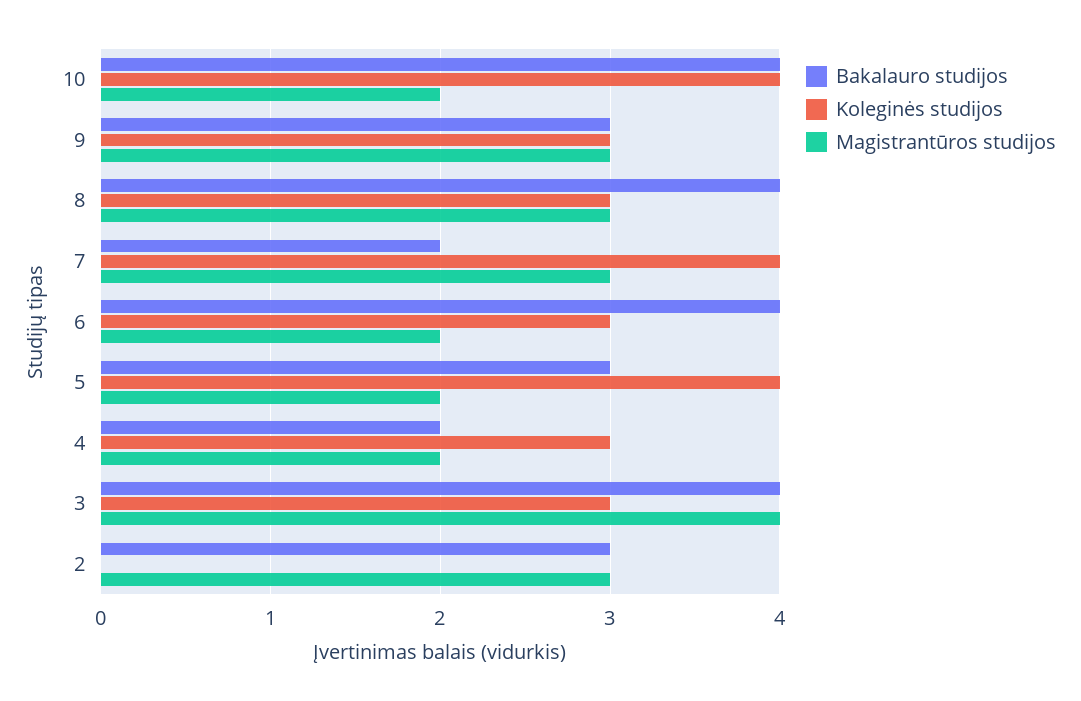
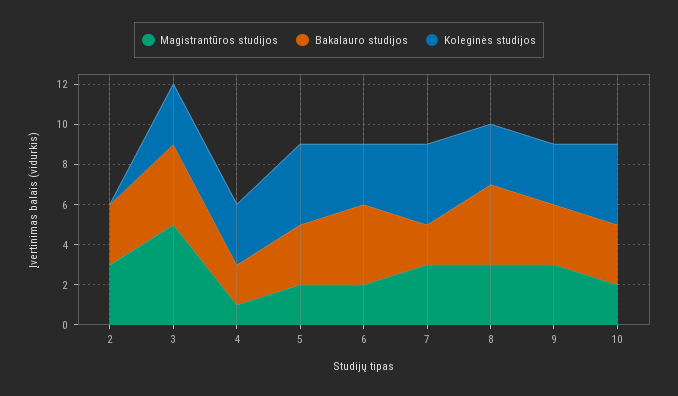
Bakalauro studijos, 10: 4 -> 3
Magistrantūros studijos, 4: 2 -> 1
Magistrantūros studijos, 3: 4 -> 5

